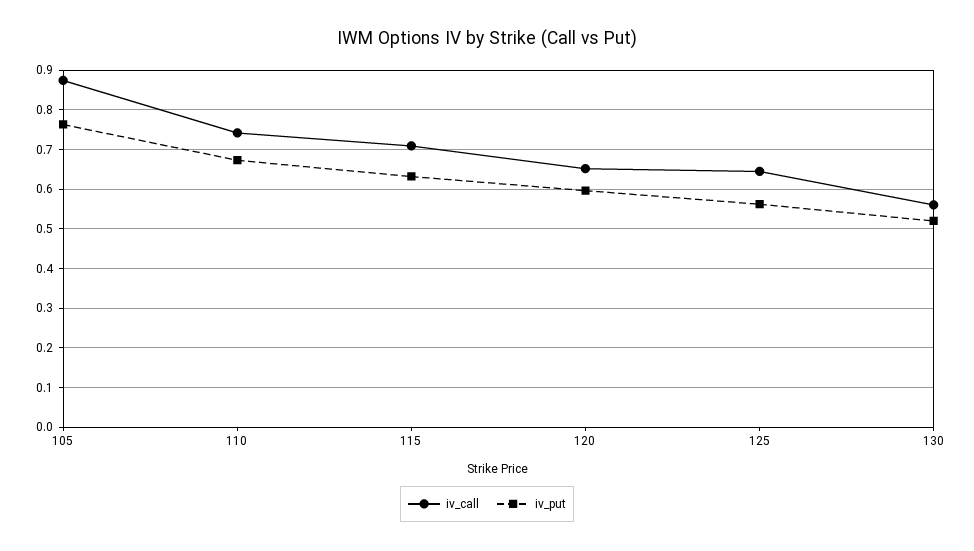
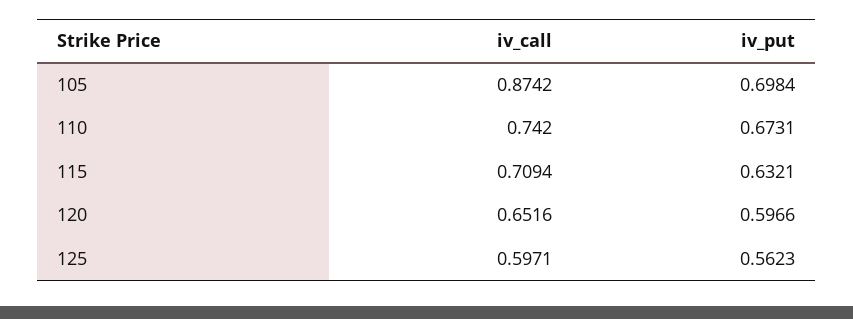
iv_put, 105: 0.76 -> 0.6984
iv_call, 125: 0.64 -> 0.5971
iv_call, 130: 0.56 -> none
iv_put, 130: 0.52 -> none

